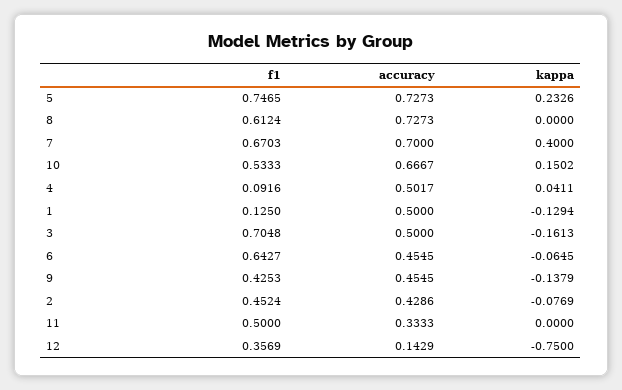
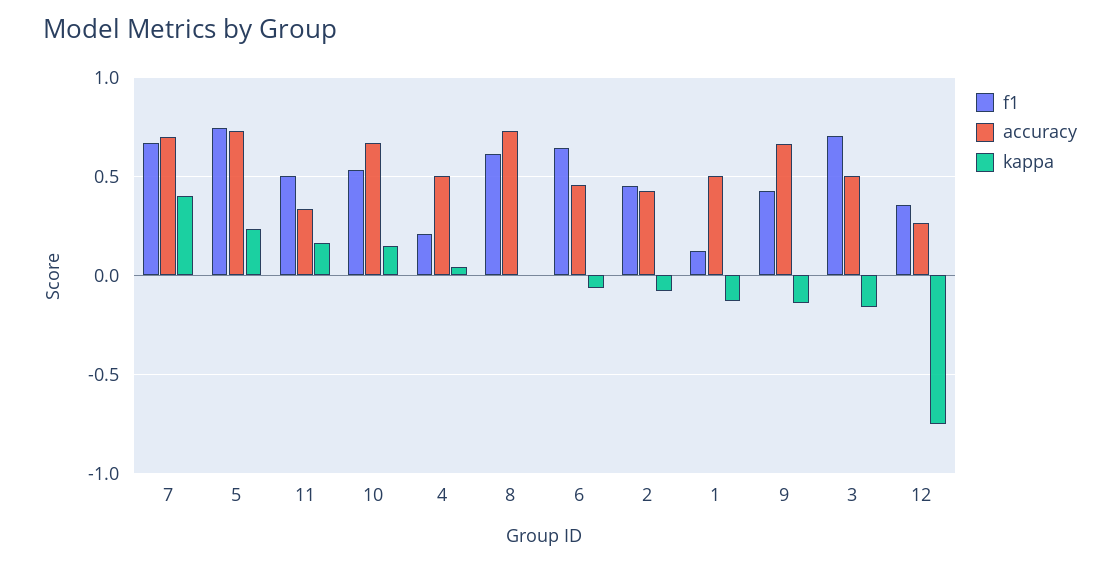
f1, 4: 0.0916 -> 0.2
accuracy, 9: 0.4545 -> 0.65
kappa, 11: 0 -> 0.15
accuracy, 12: 0.1429 -> 0.25

